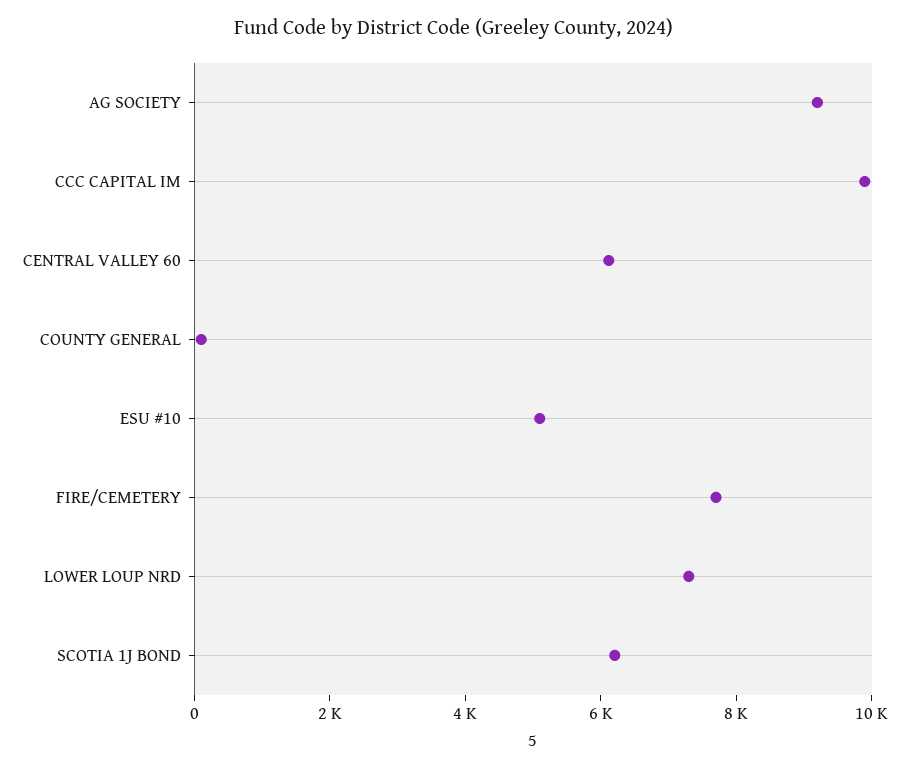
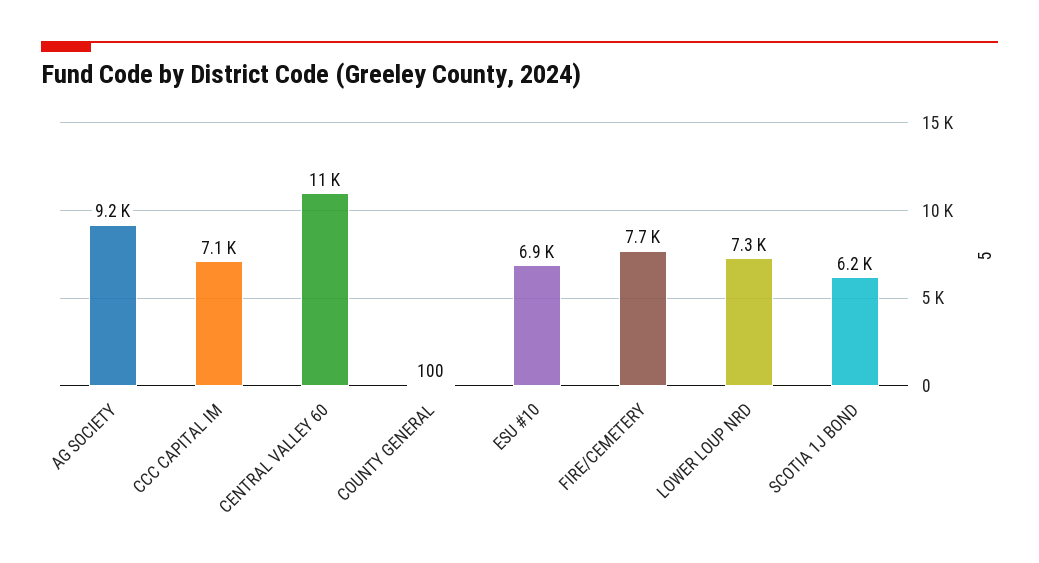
CCC CAPITAL IM: 10000 -> 7100
CENTRAL VALLEY 60: 6000 -> 11000
ESU #10: 5000 -> 6900

